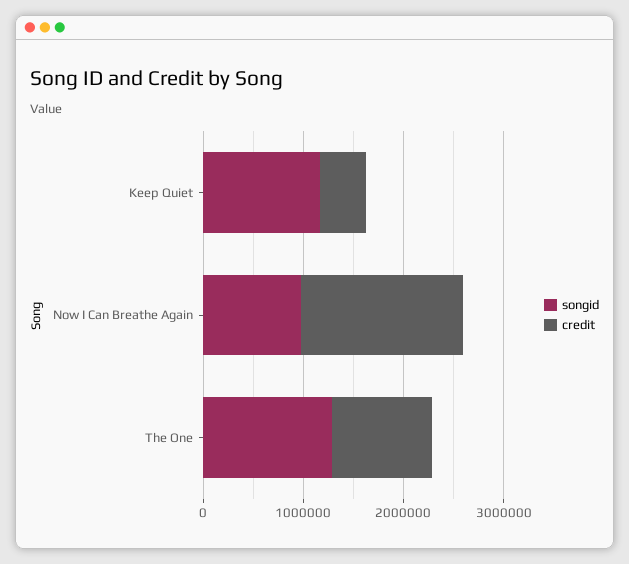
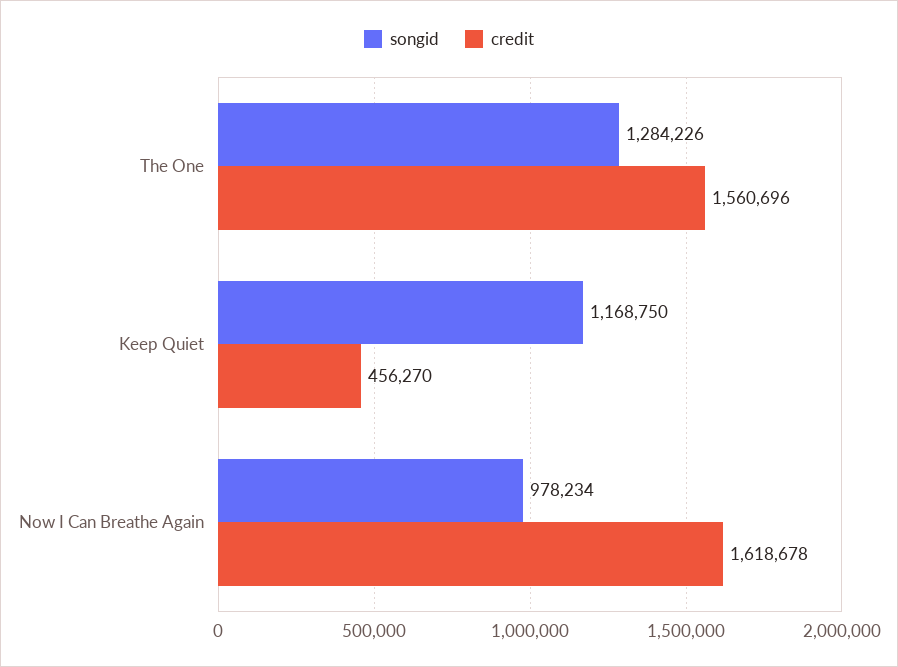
credit, The One: 1000000 -> 1560696

